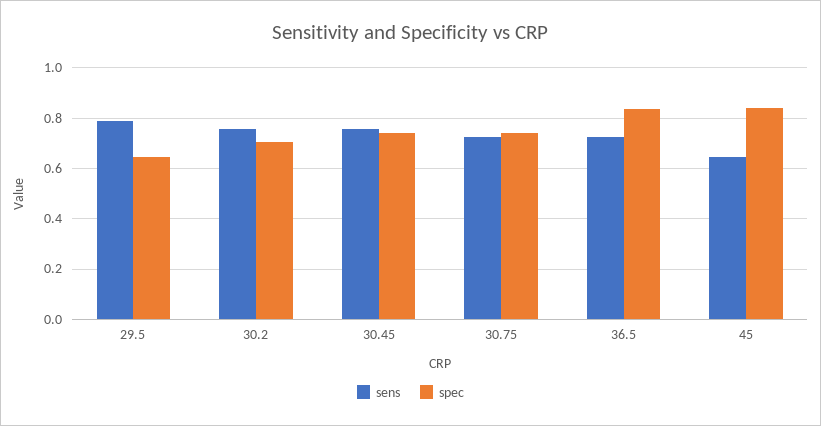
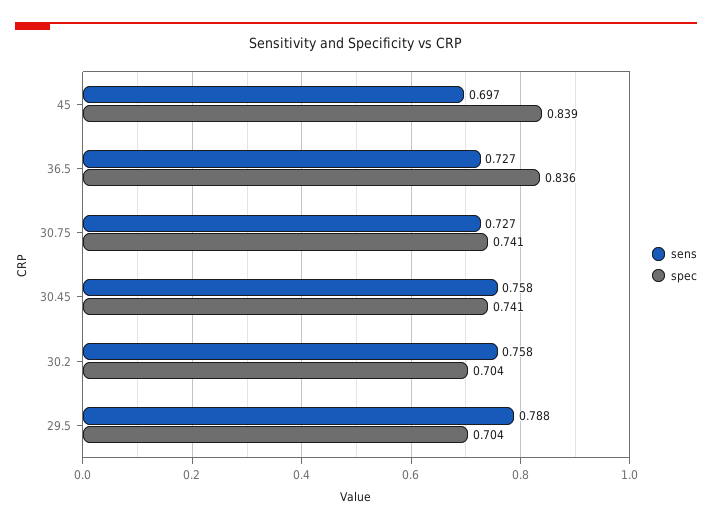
spec, 29.5: 0.65 -> 0.704
sens, 45: 0.65 -> 0.697

